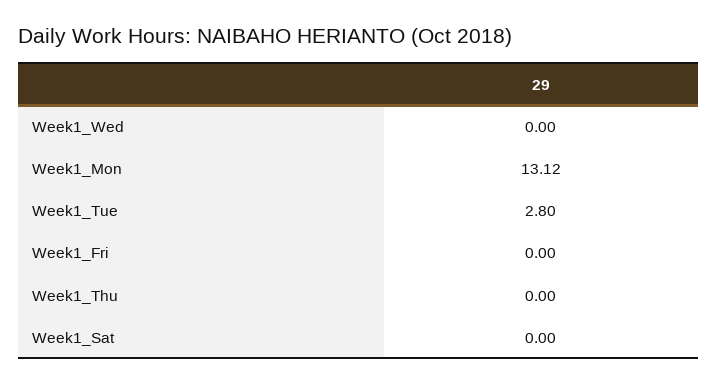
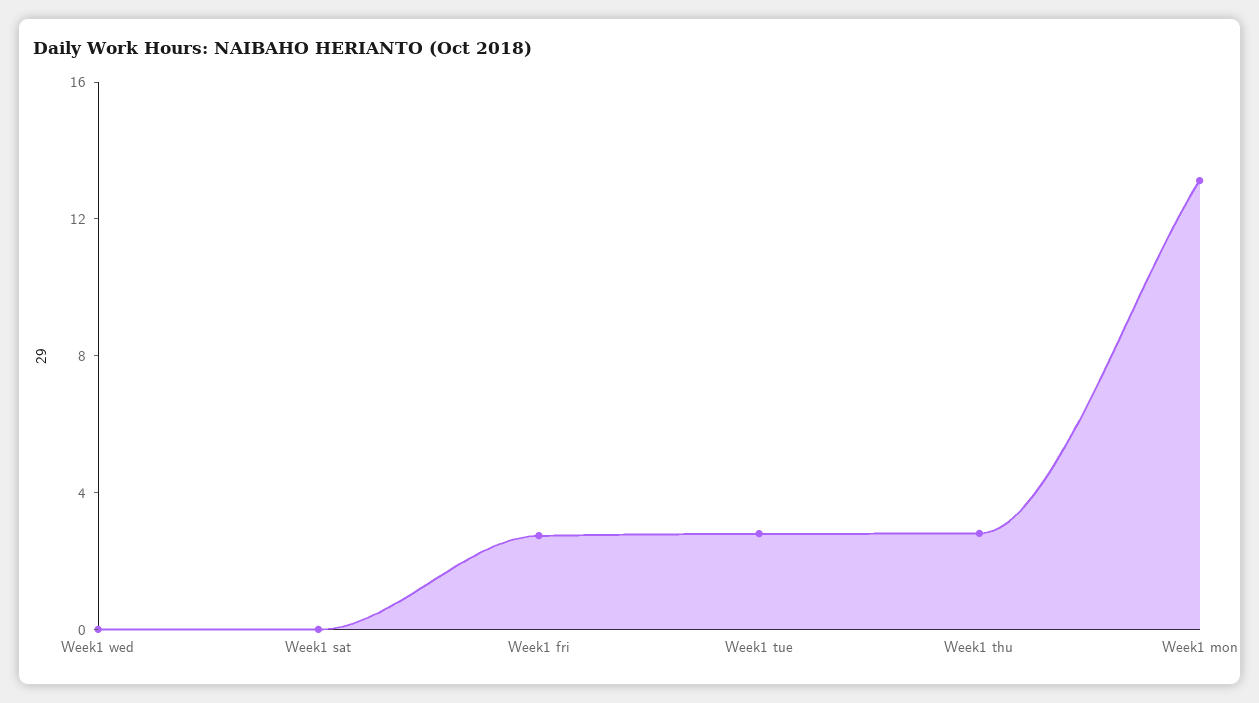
Week1_Fri: 0 -> 3
Week1_Thu: 0 -> 3

